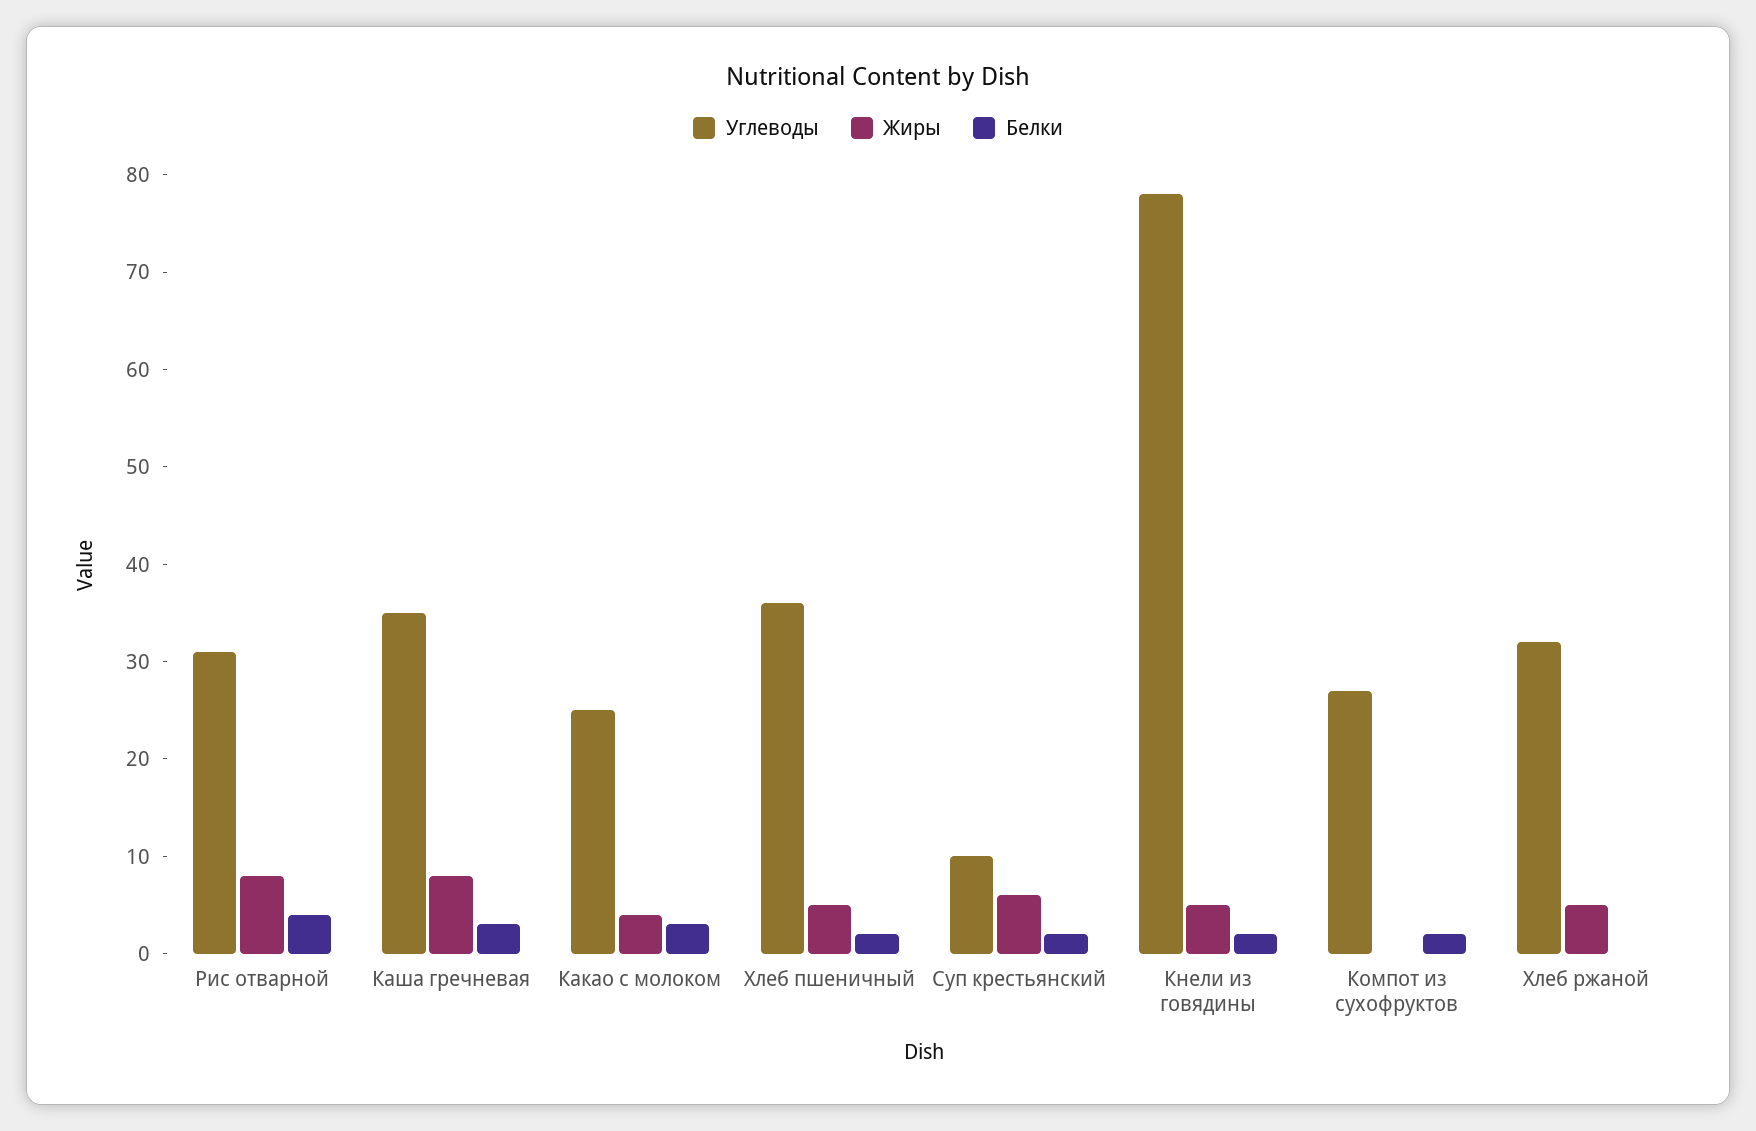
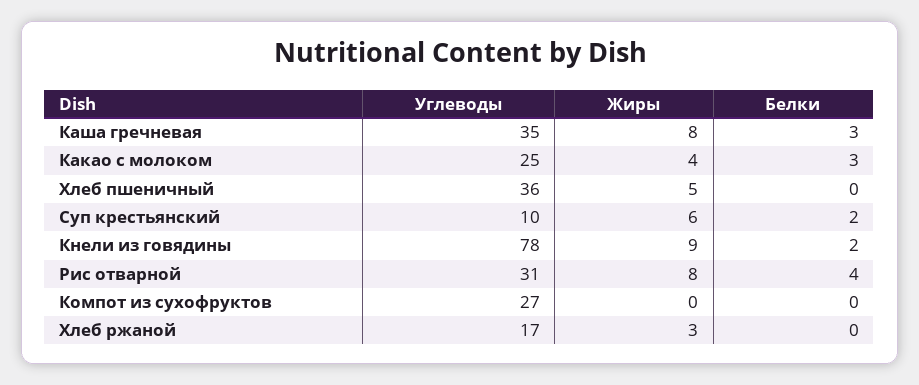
Белки, Хлеб пшеничный: 2 -> 0
Жиры, Кнели из говядины: 5 -> 9
Белки, Компот из сухофруктов: 2 -> 0
Углеводы, Хлеб ржаной: 32 -> 17
Жиры, Хлеб ржаной: 5 -> 3

